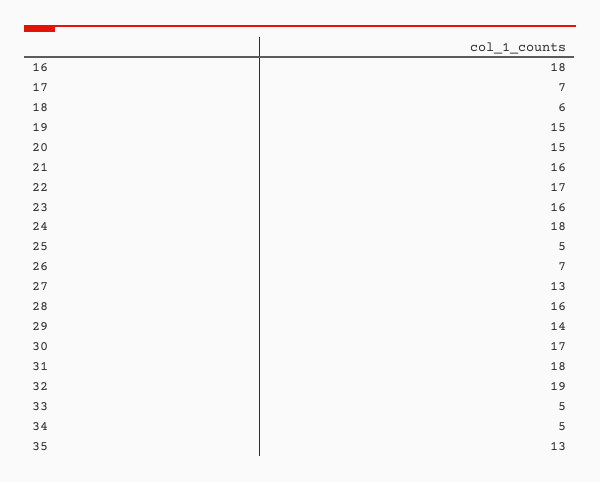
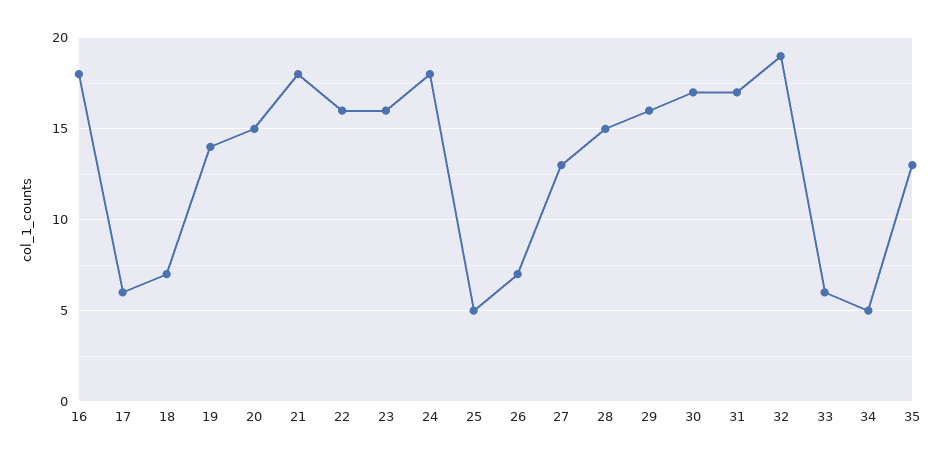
17: 7 -> 6
18: 6 -> 7
19: 15 -> 14
21: 16 -> 18
22: 17 -> 16
28: 16 -> 15
29: 14 -> 16
31: 18 -> 17
33: 5 -> 6

